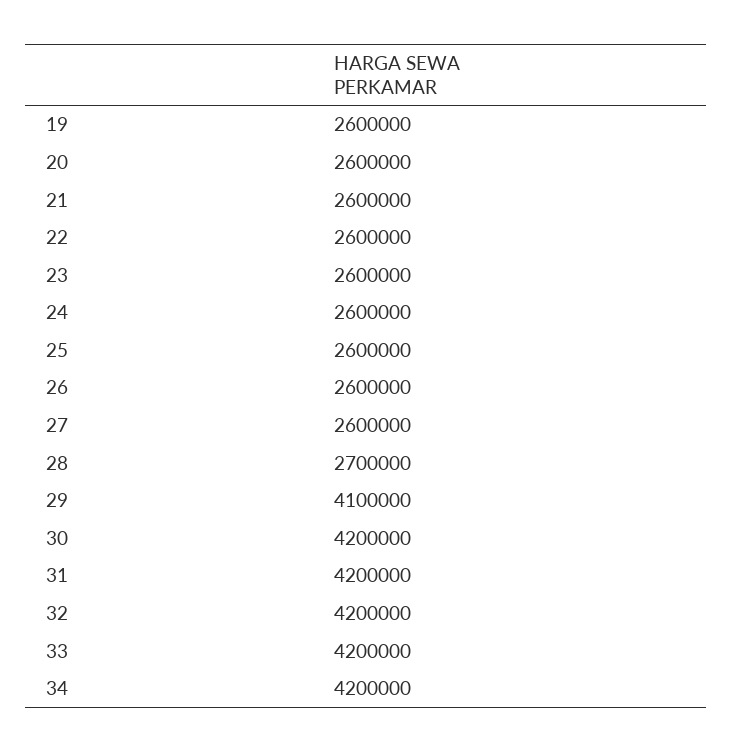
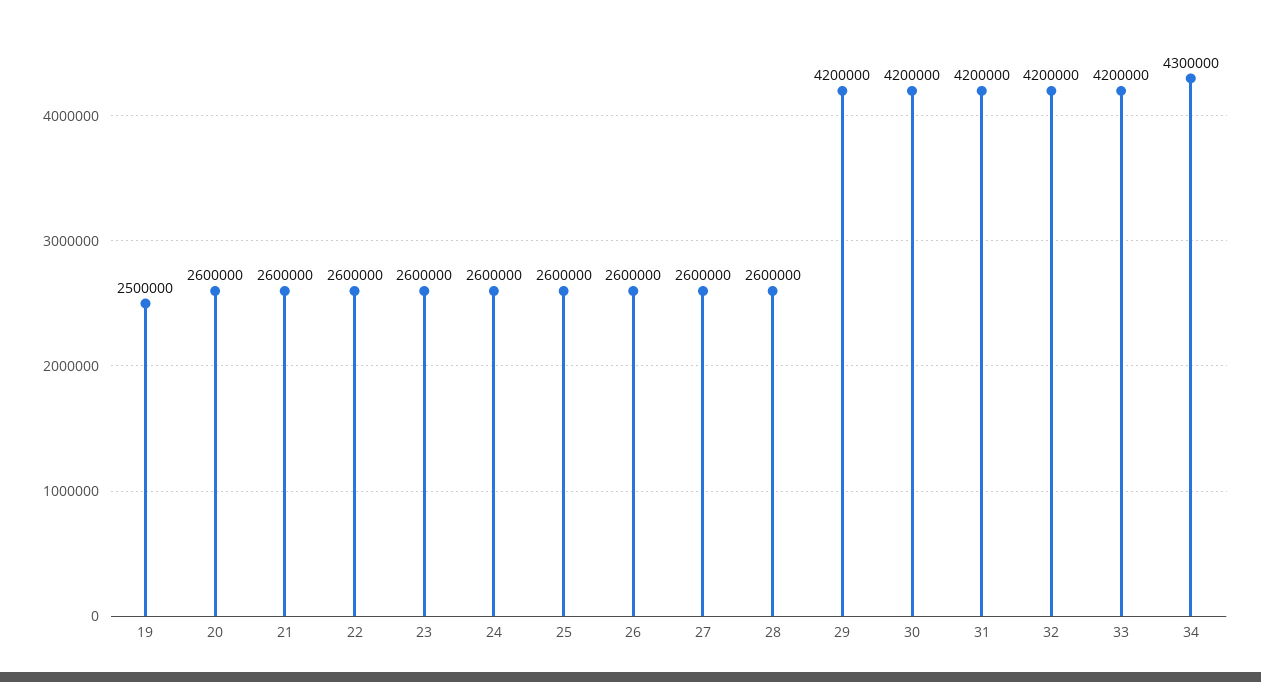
19: 2600000 -> 2500000
28: 2700000 -> 2600000
29: 4100000 -> 4200000
34: 4200000 -> 4300000

